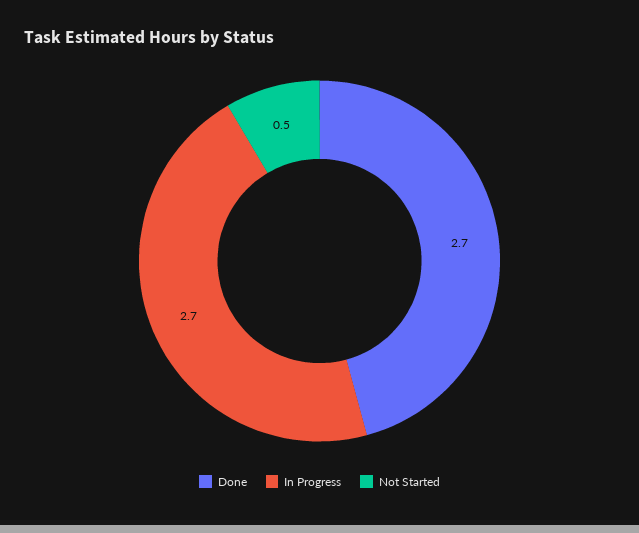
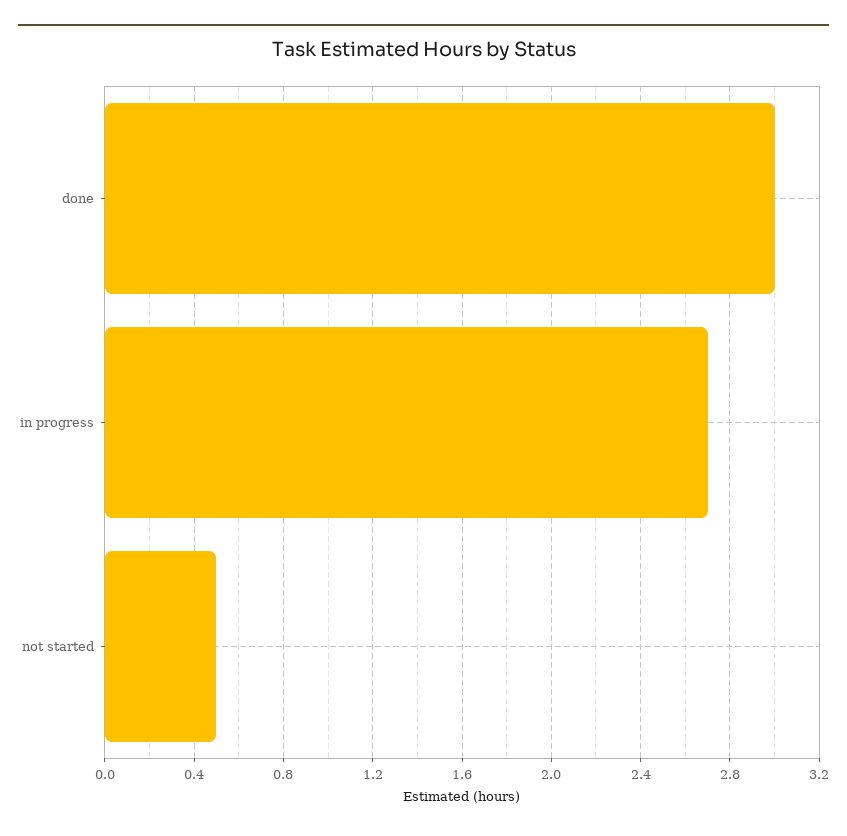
Done: 2.7 -> 3

